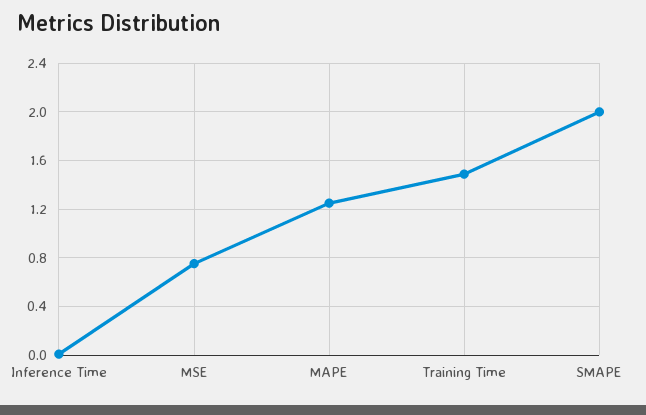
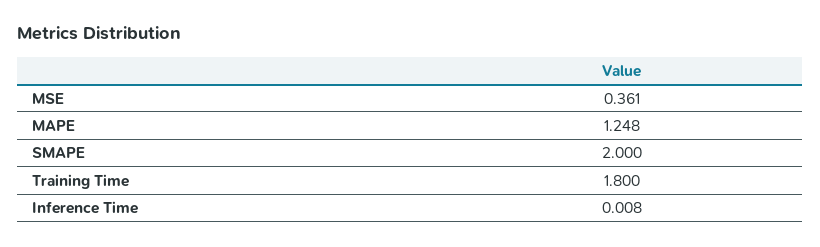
MSE: 0.75 -> 0.361
Training Time: 1.5 -> 1.8

